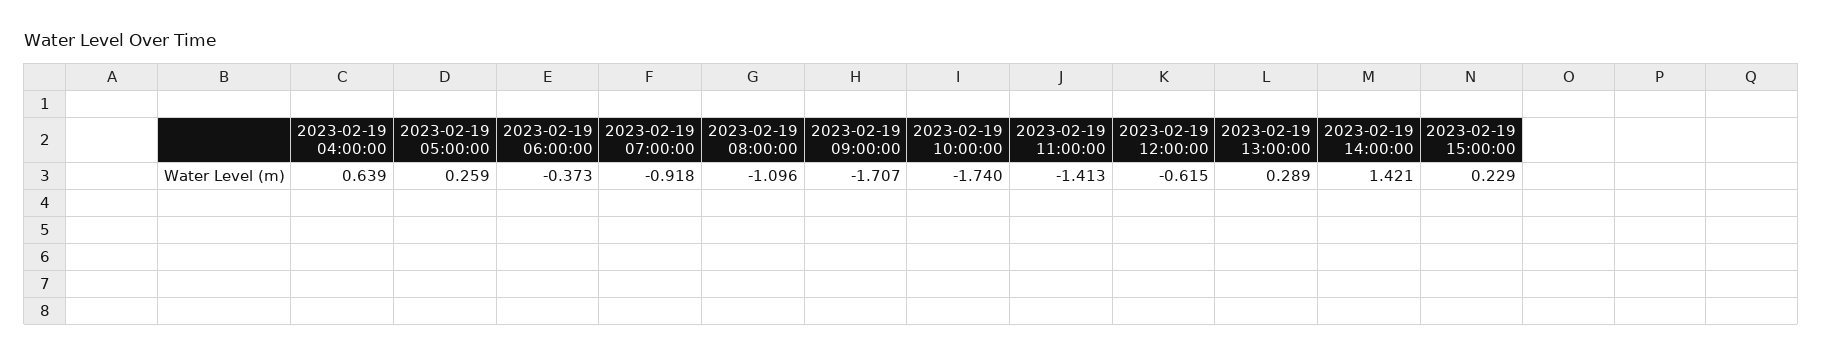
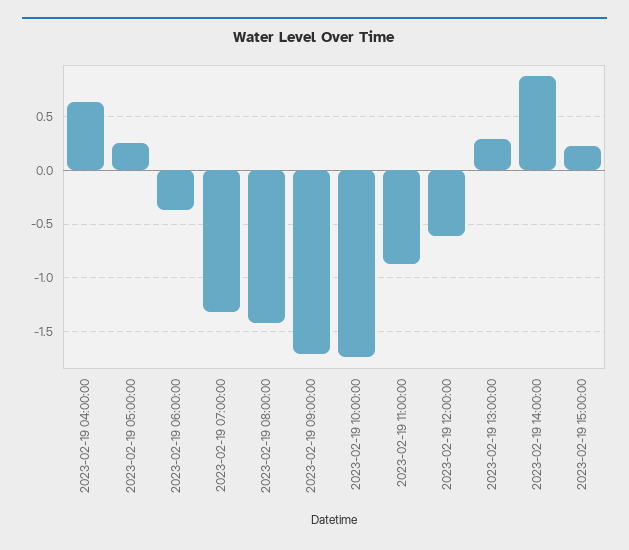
2023-02-19 07:00:00: -0.918 -> -1.3
2023-02-19 08:00:00: -1.096 -> -1.4
2023-02-19 11:00:00: -1.413 -> -0.9
2023-02-19 14:00:00: 1.421 -> 0.9

